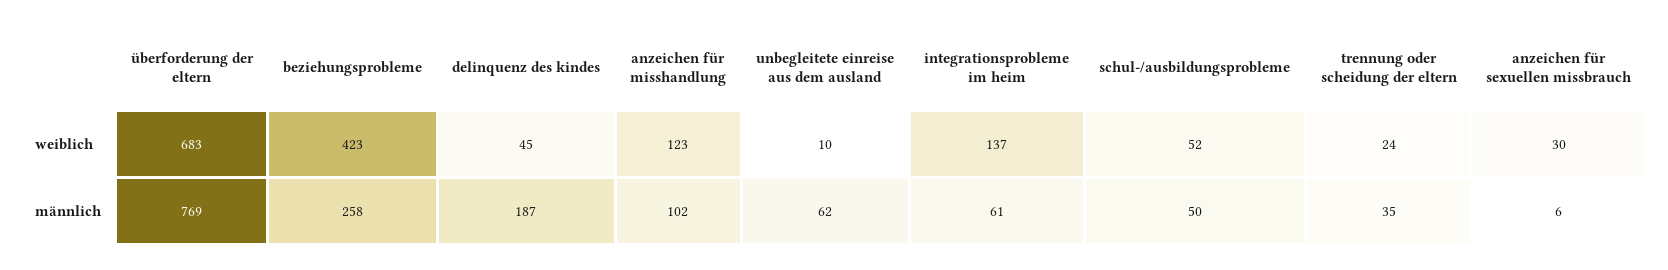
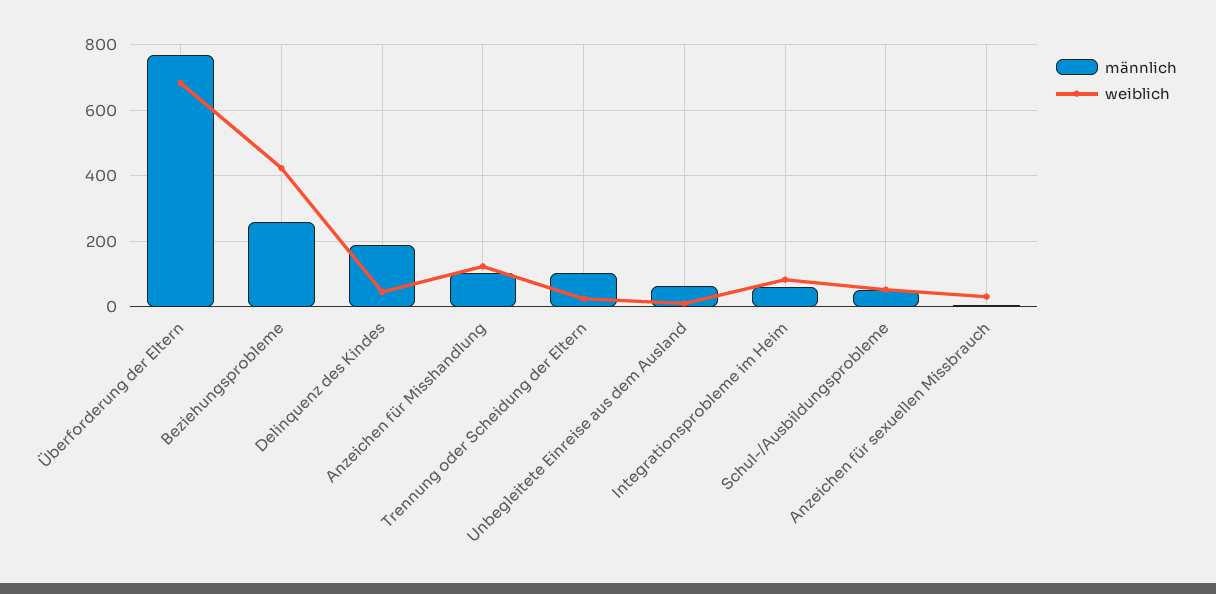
weiblich, integrationsprobleme im heim: 137 -> 80
männlich, trennung oder scheidung der eltern: 35 -> 100

